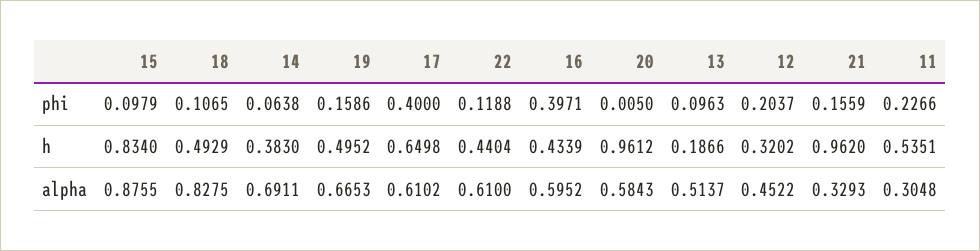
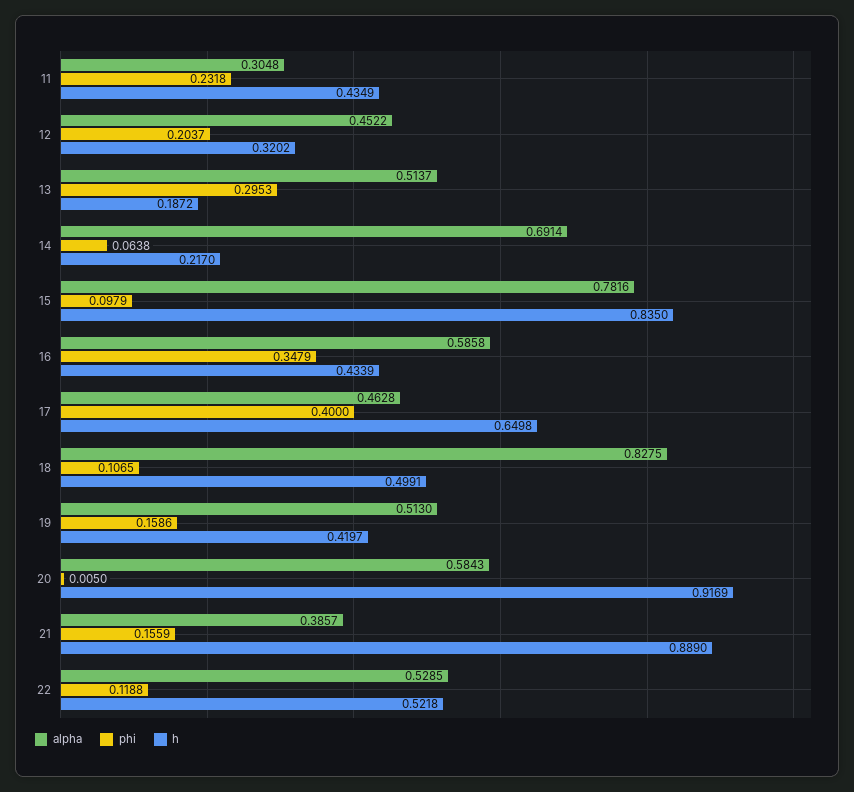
phi, 16: 0.3971 -> 0.3479
phi, 13: 0.0963 -> 0.2953
phi, 11: 0.2266 -> 0.2318
h, 15: 0.834 -> 0.835
h, 18: 0.4929 -> 0.4991
h, 14: 0.383 -> 0.217
h, 19: 0.4952 -> 0.4197
h, 22: 0.4404 -> 0.5218
h, 20: 0.9612 -> 0.9169
h, 13: 0.1866 -> 0.1872
h, 21: 0.962 -> 0.889
h, 11: 0.5351 -> 0.4349
alpha, 15: 0.8755 -> 0.7816
alpha, 14: 0.6911 -> 0.6914
alpha, 19: 0.6653 -> 0.513
alpha, 17: 0.6102 -> 0.4628
alpha, 22: 0.61 -> 0.5285
alpha, 16: 0.5952 -> 0.5858
alpha, 21: 0.3293 -> 0.3857

